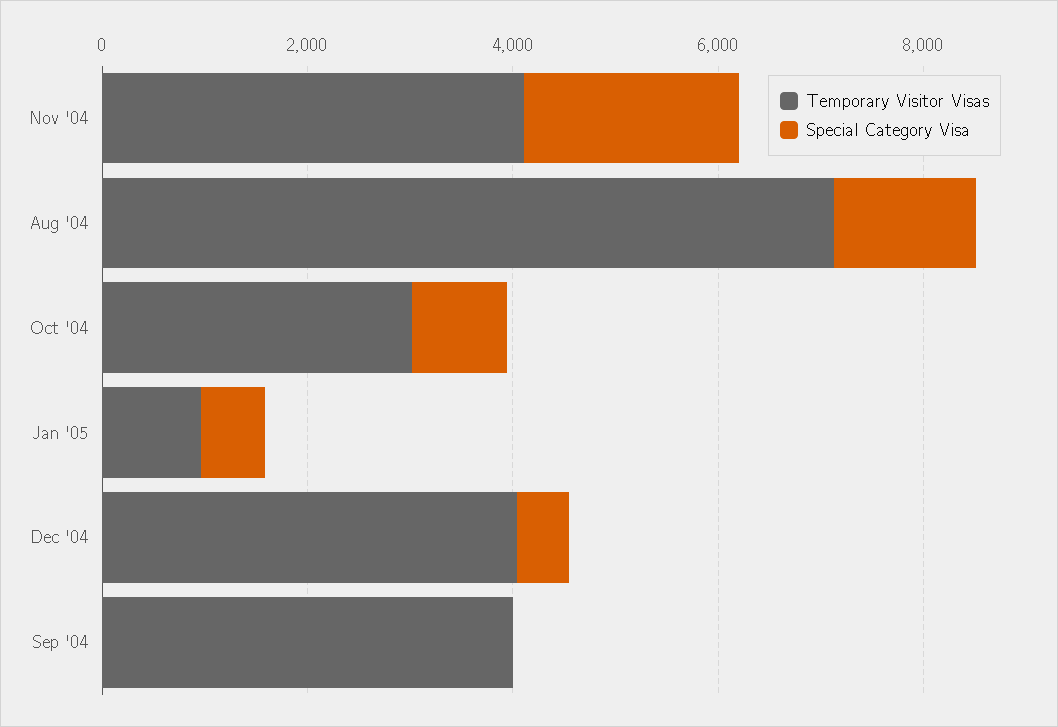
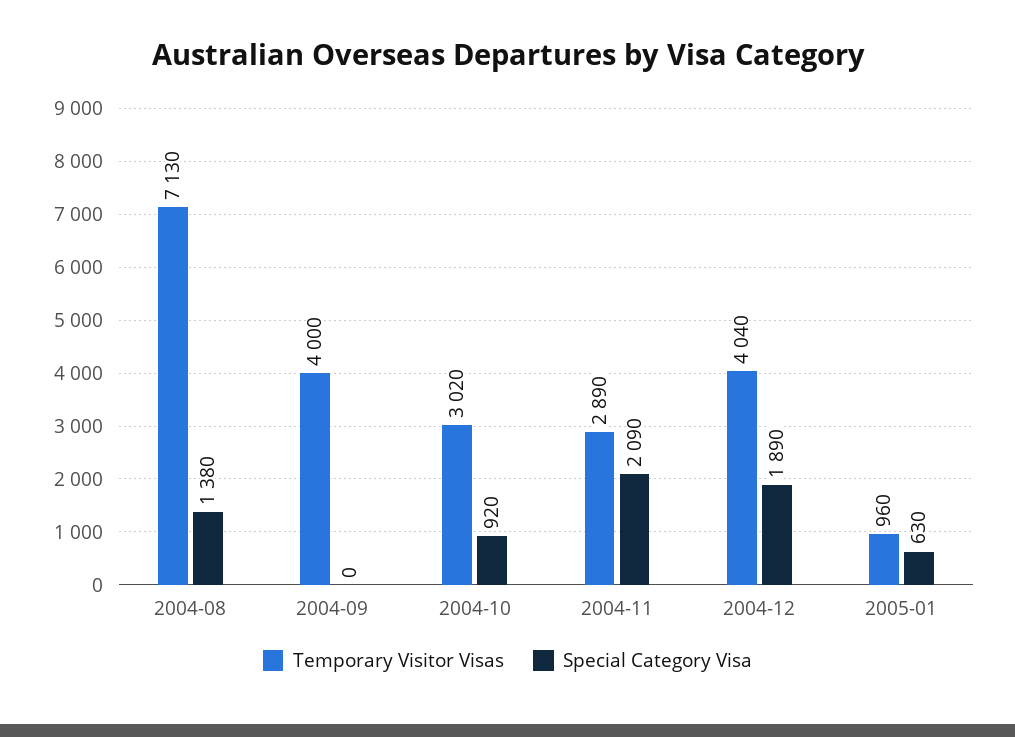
Temporary Visitor Visas, Nov '04: 4000 -> 2890
Special Category Visa, Dec '04: 500 -> 1890

